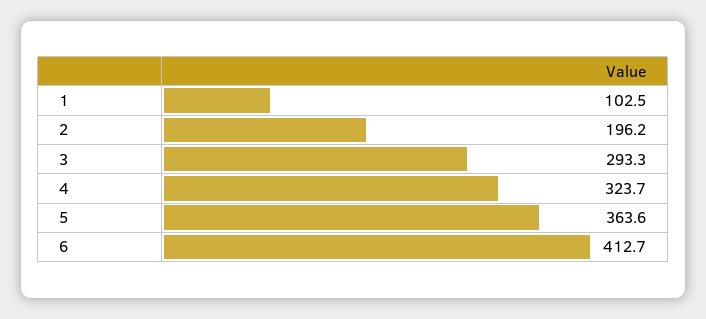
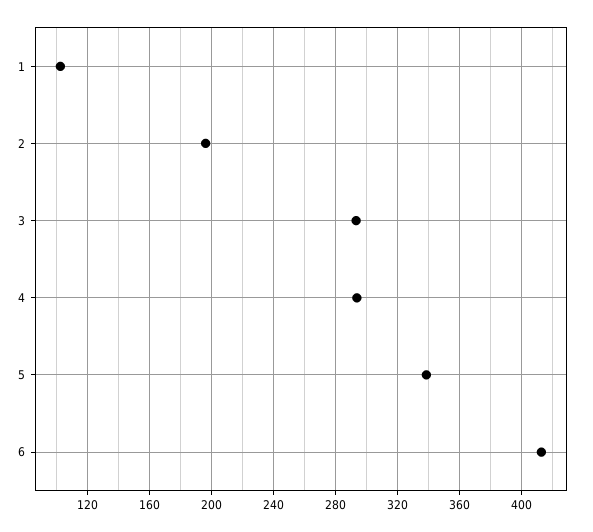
4: 323.7 -> 295
5: 363.6 -> 340

